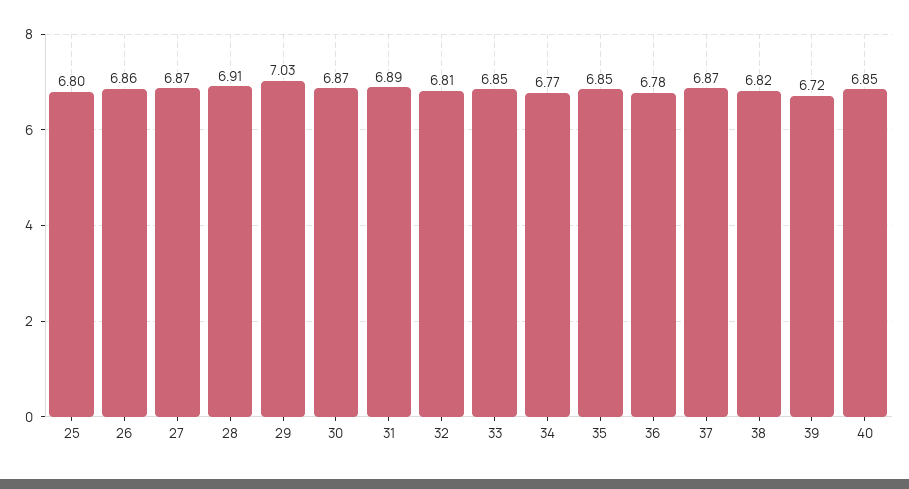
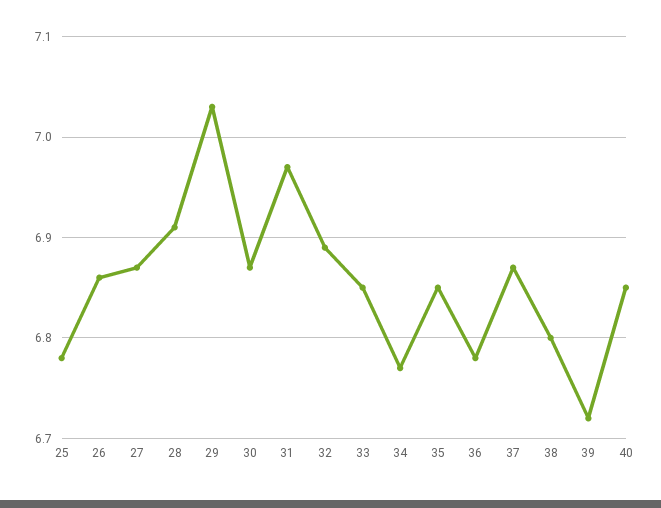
25: 6.8 -> 6.78
31: 6.89 -> 6.97
32: 6.81 -> 6.89
38: 6.82 -> 6.8

